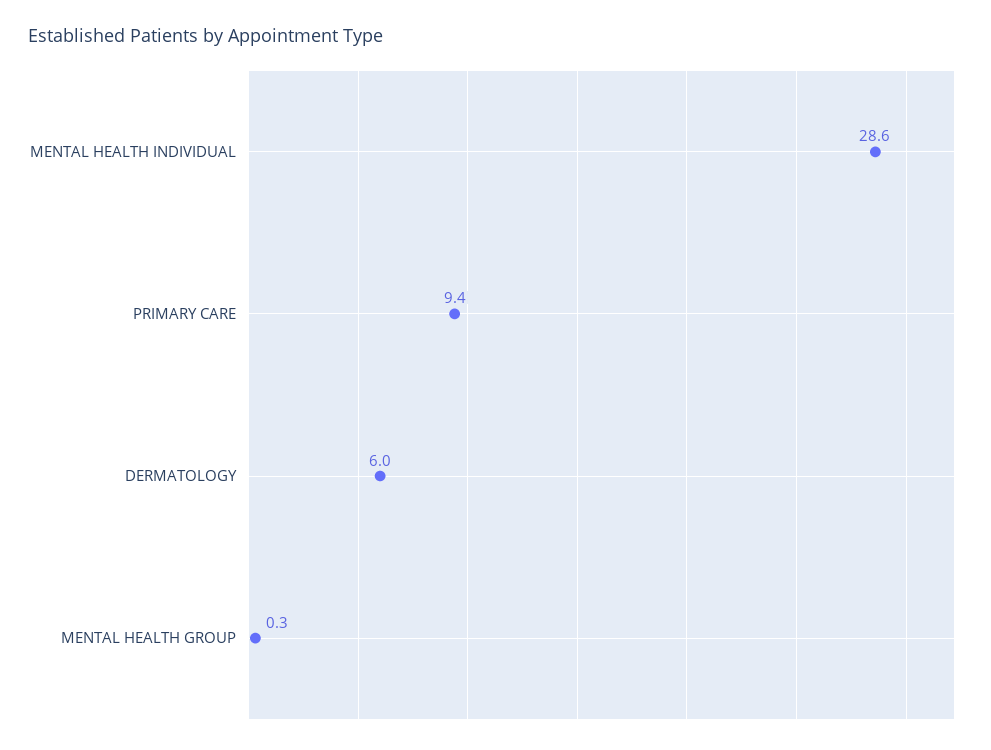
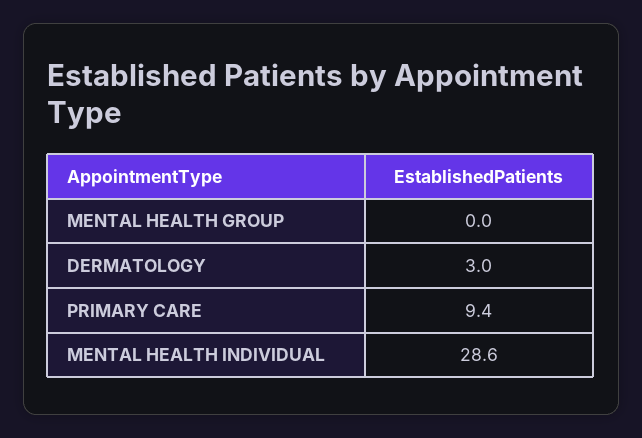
DERMATOLOGY: 6 -> 3
MENTAL HEALTH GROUP: 0.3 -> 0

